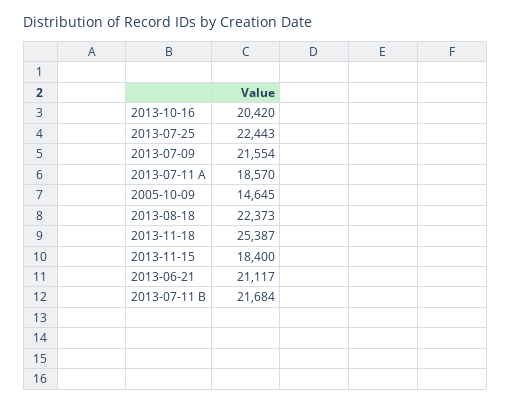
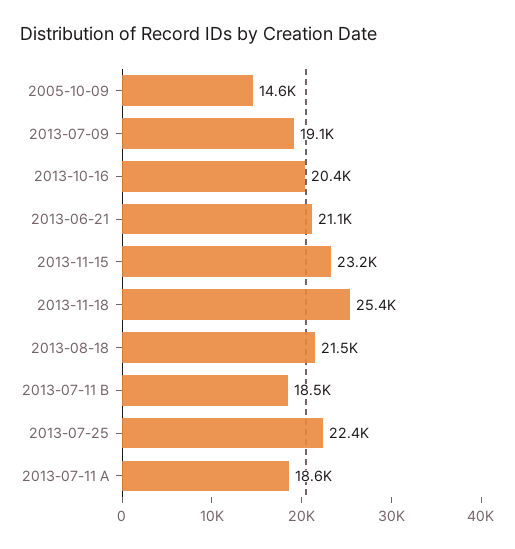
2013-07-09: 21554 -> 19100
2013-08-18: 22373 -> 21500
2013-11-15: 18400 -> 23200
2013-07-11 B: 21684 -> 18500

